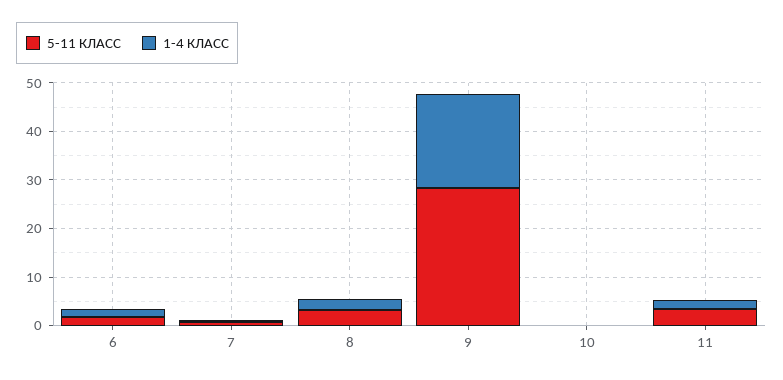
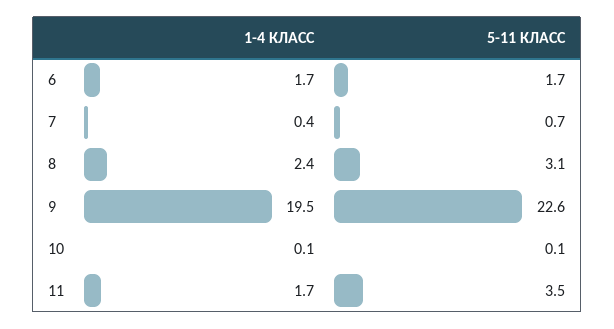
5-11 КЛАСС, 9: 28 -> 22.6

